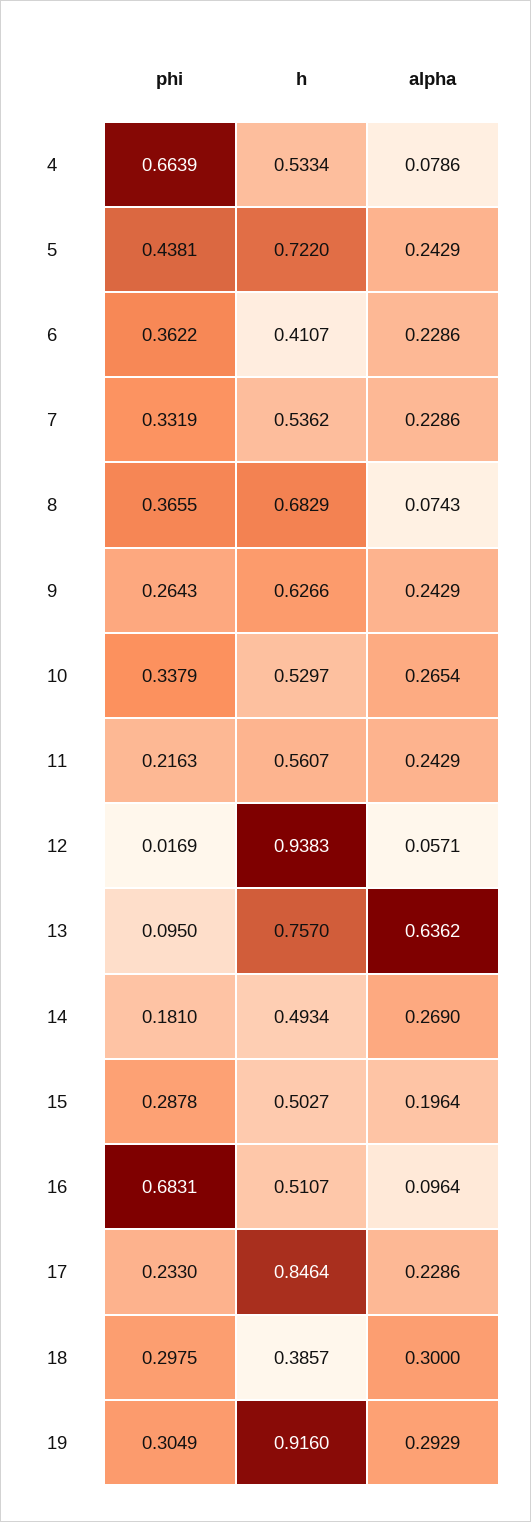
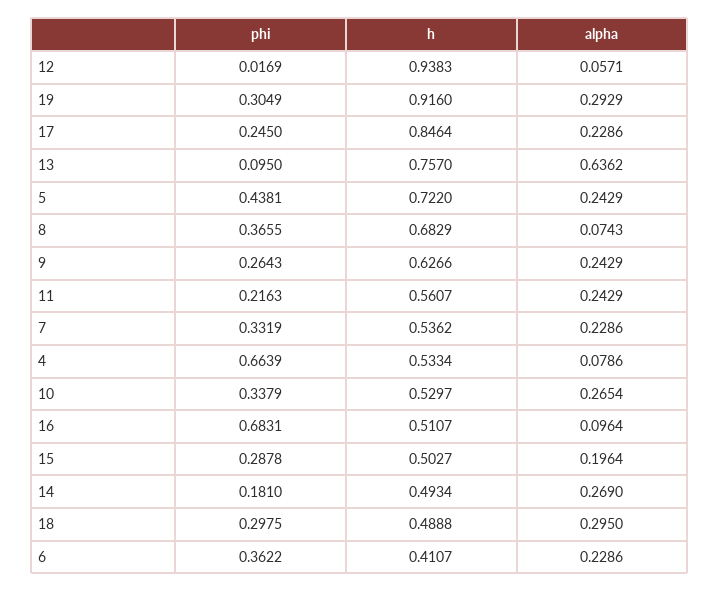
phi, 17: 0.233 -> 0.245
h, 18: 0.3857 -> 0.4888
alpha, 18: 0.3 -> 0.295

